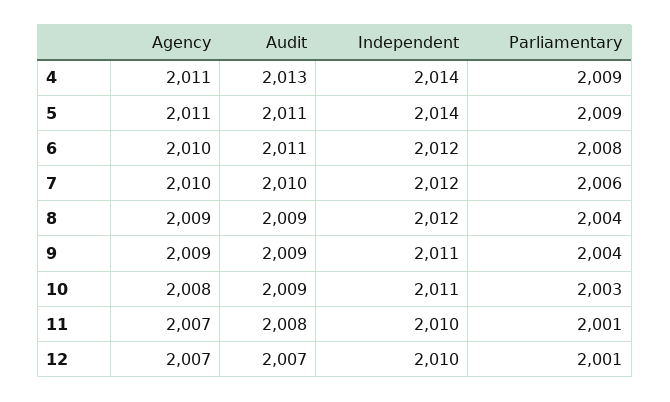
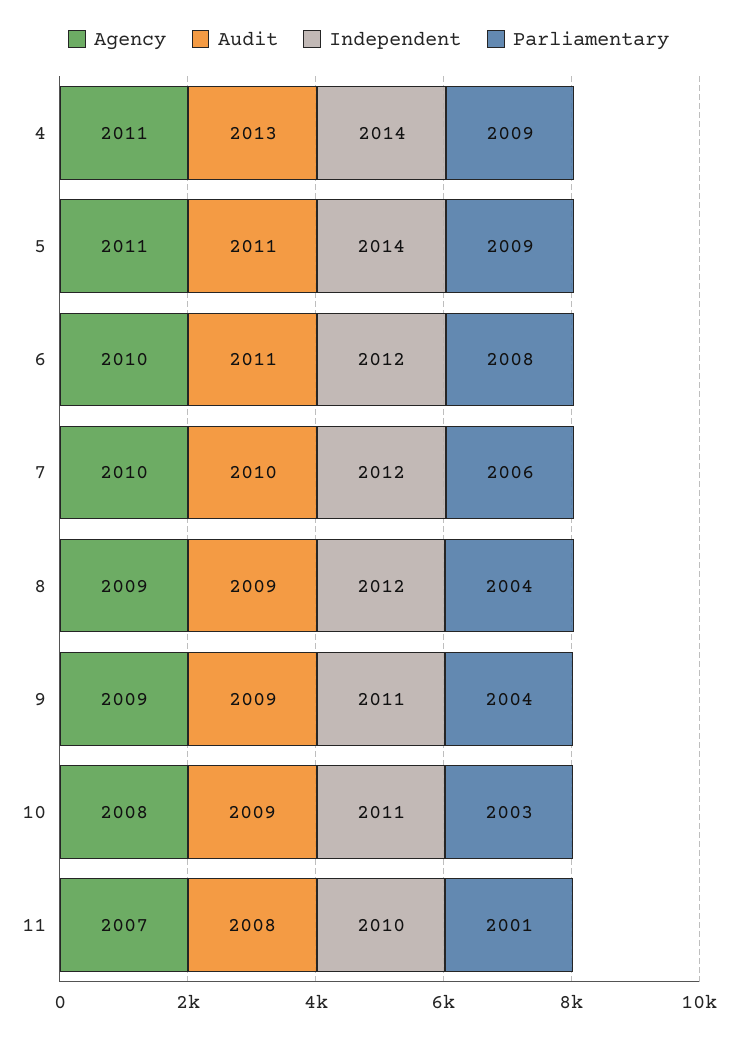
Agency, 12: 2007 -> none
Audit, 12: 2007 -> none
Independent, 12: 2010 -> none
Parliamentary, 12: 2001 -> none

